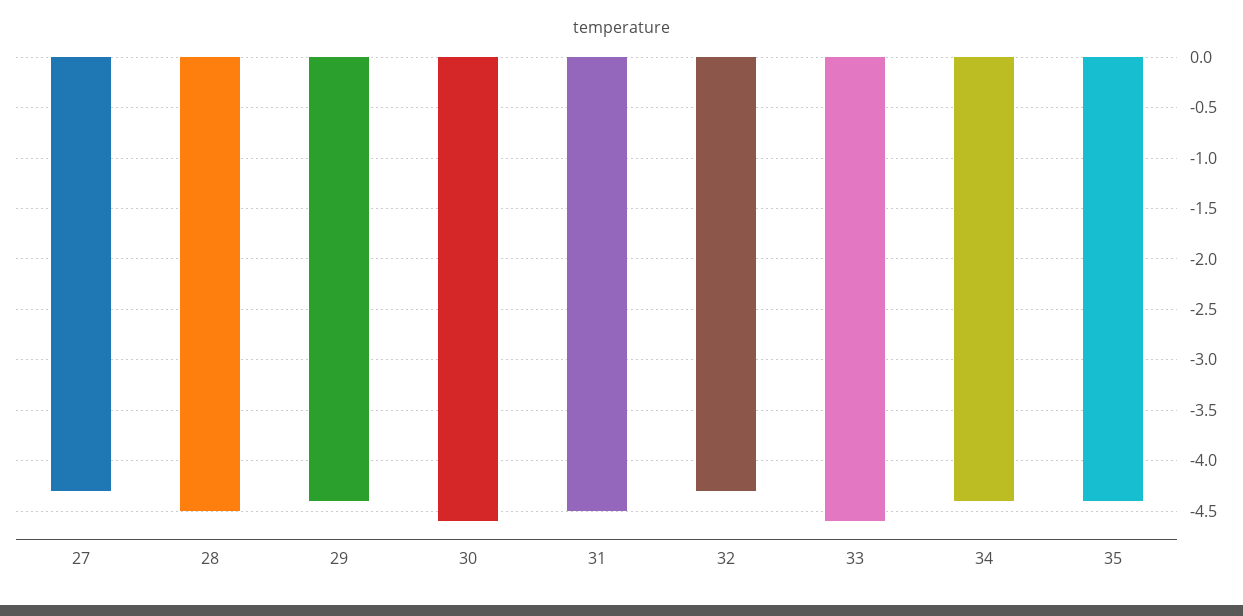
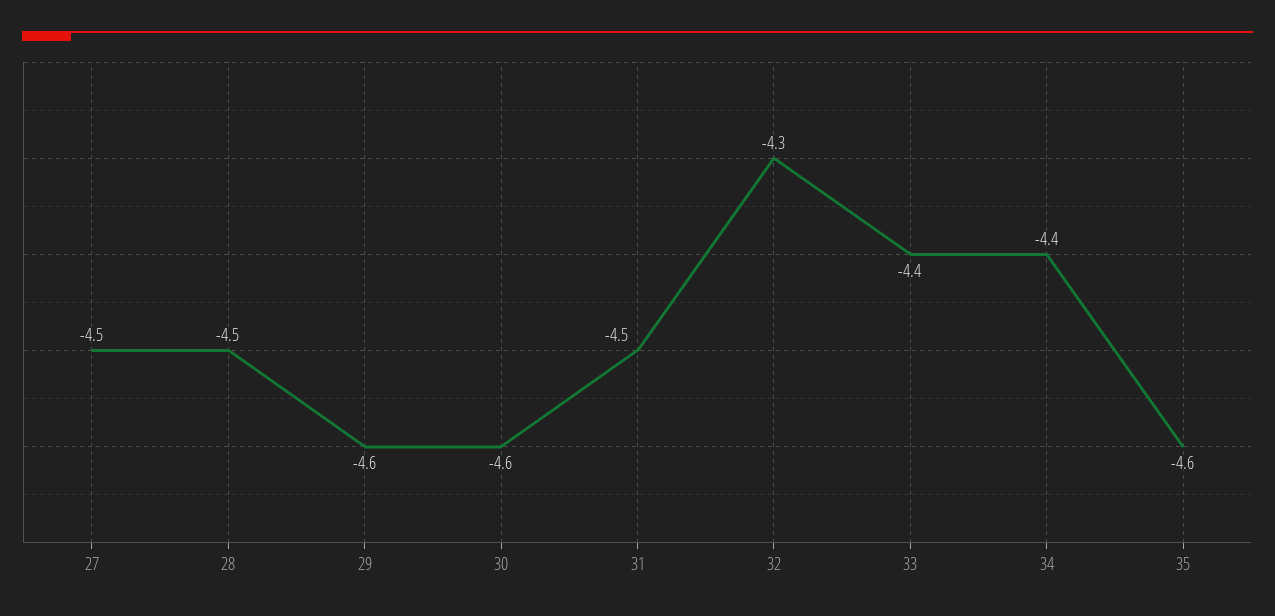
27: -4.3 -> -4.5
29: -4.4 -> -4.6
33: -4.6 -> -4.4
35: -4.4 -> -4.6

